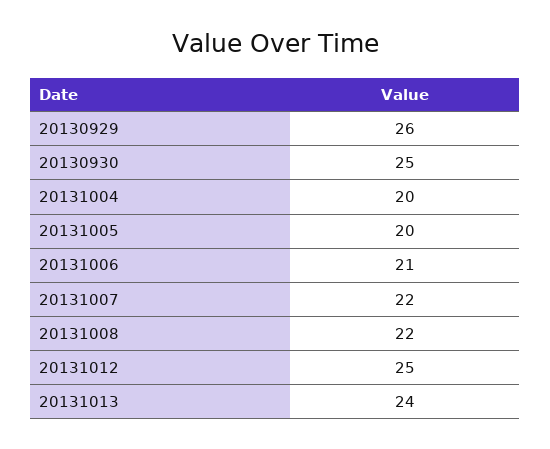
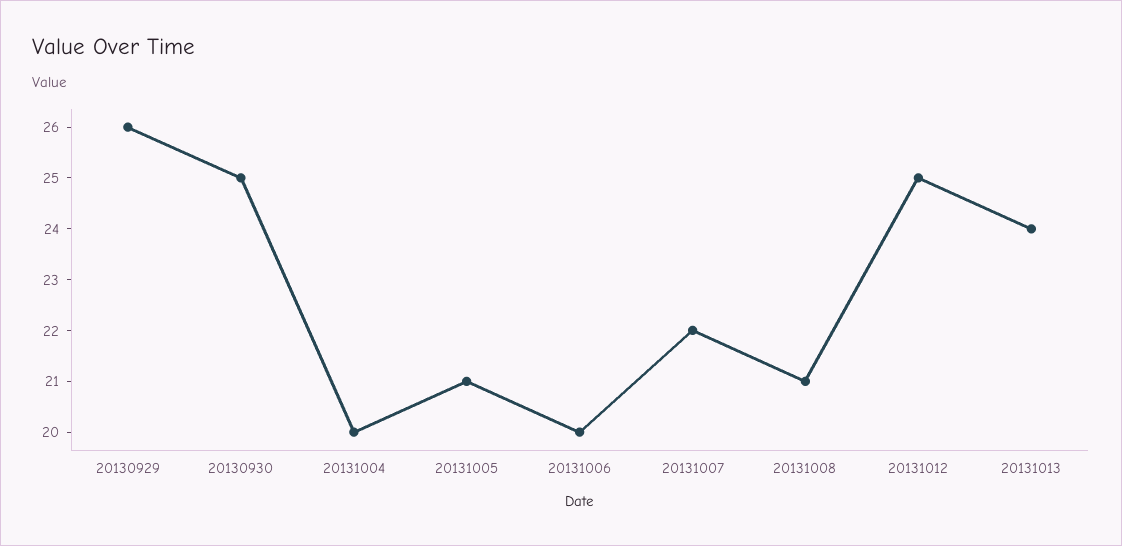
20131005: 20 -> 21
20131006: 21 -> 20
20131008: 22 -> 21

